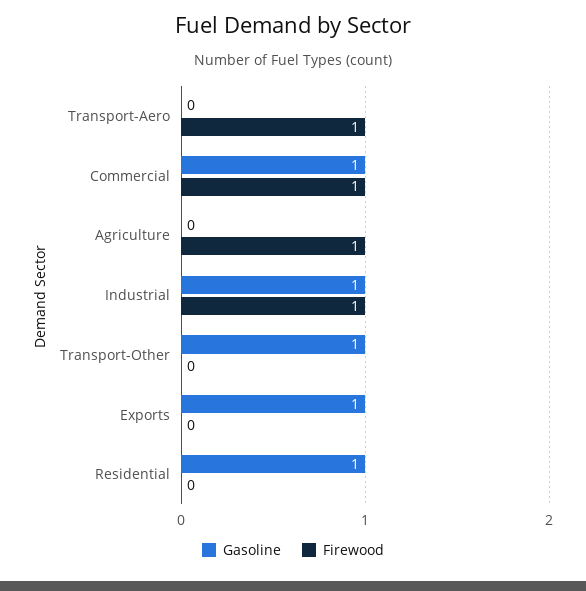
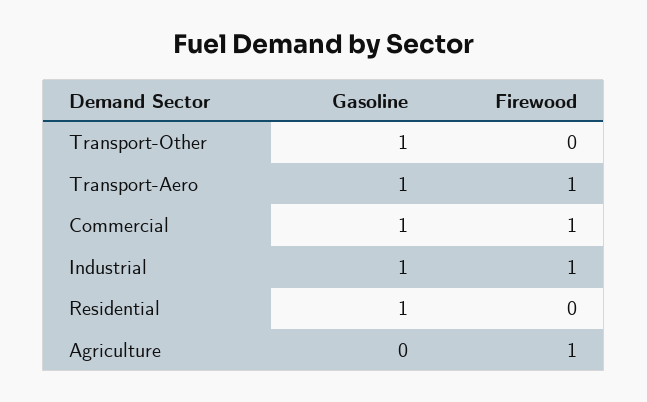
Gasoline, Transport-Aero: 0 -> 1
Gasoline, Exports: 1 -> none
Firewood, Exports: 0 -> none

